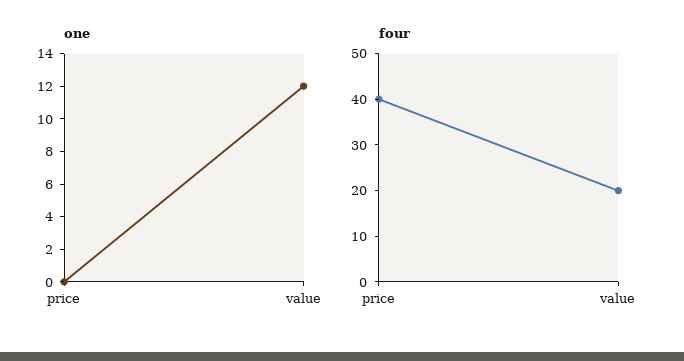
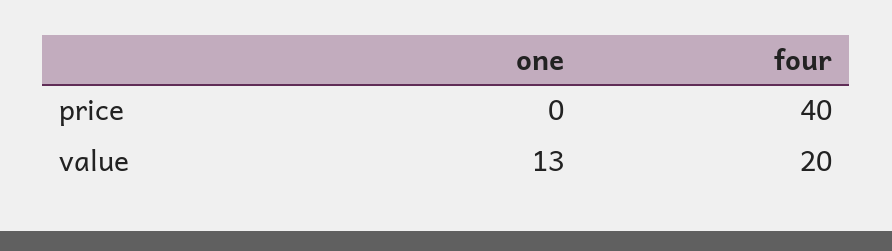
one, value: 12 -> 13

